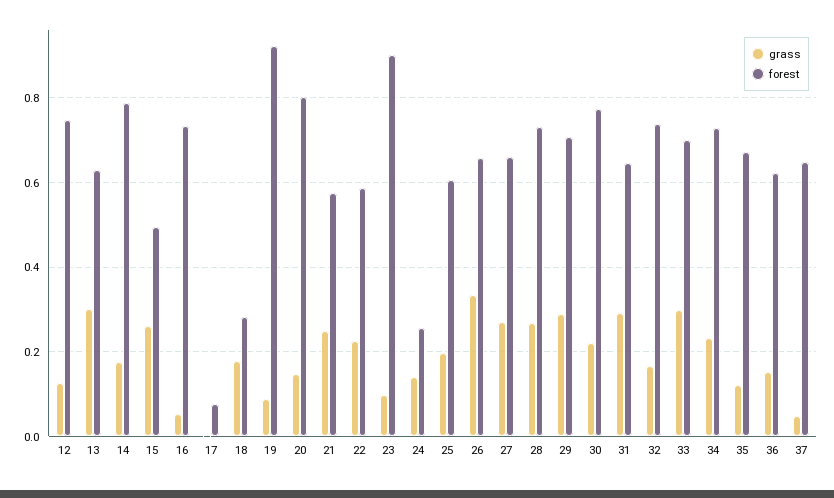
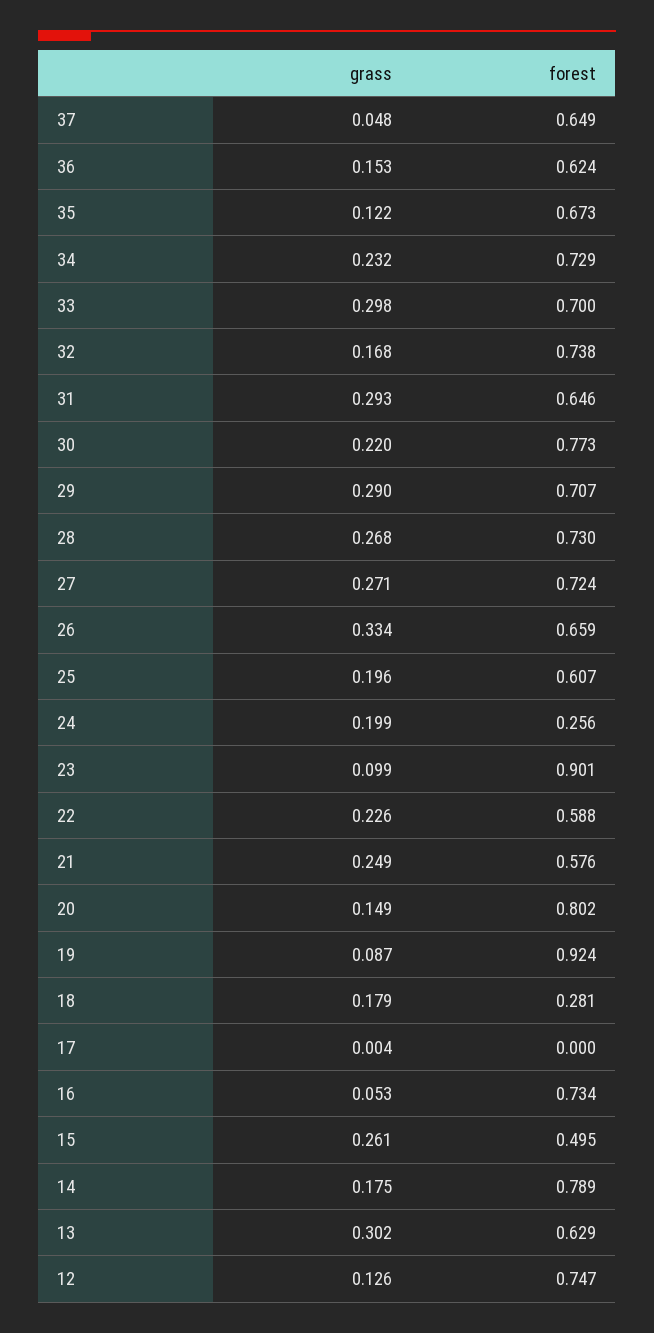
forest, 17: 0.08 -> 0
grass, 24: 0.14 -> 0.199
forest, 27: 0.66 -> 0.724

